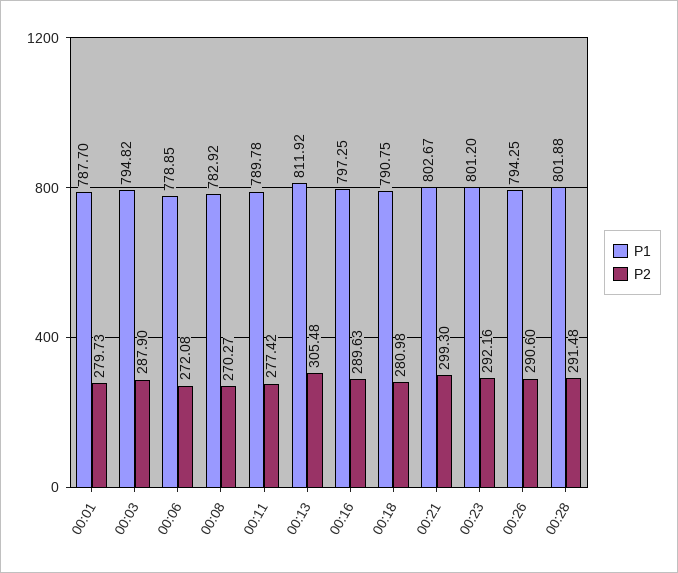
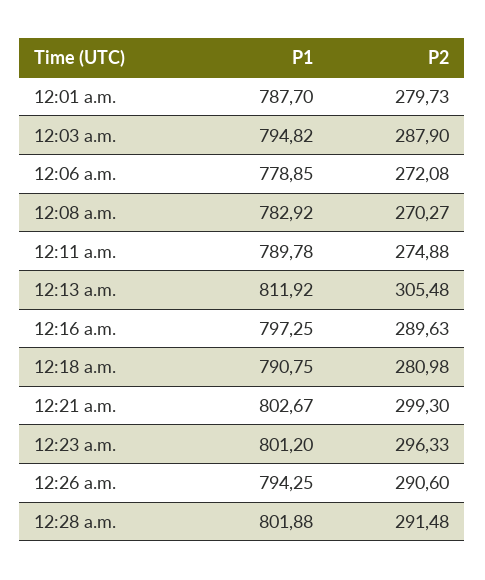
P2, 00:11: 277.42 -> 274.88
P2, 00:23: 292.16 -> 296.33

